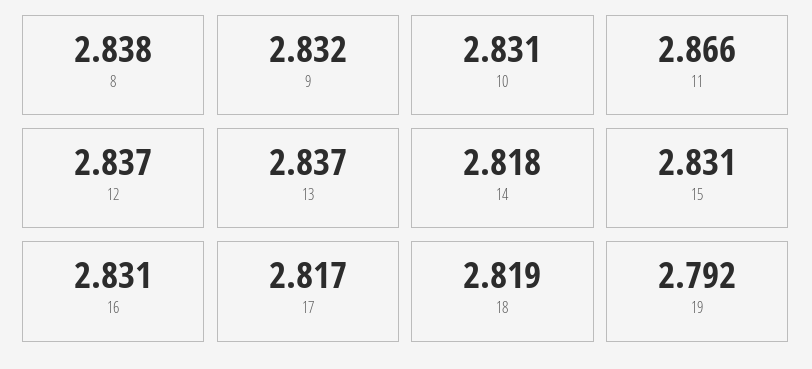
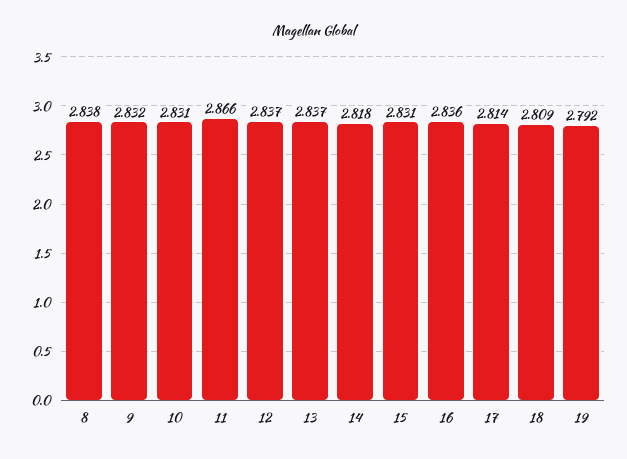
16: 2.831 -> 2.836
17: 2.817 -> 2.814
18: 2.819 -> 2.809

